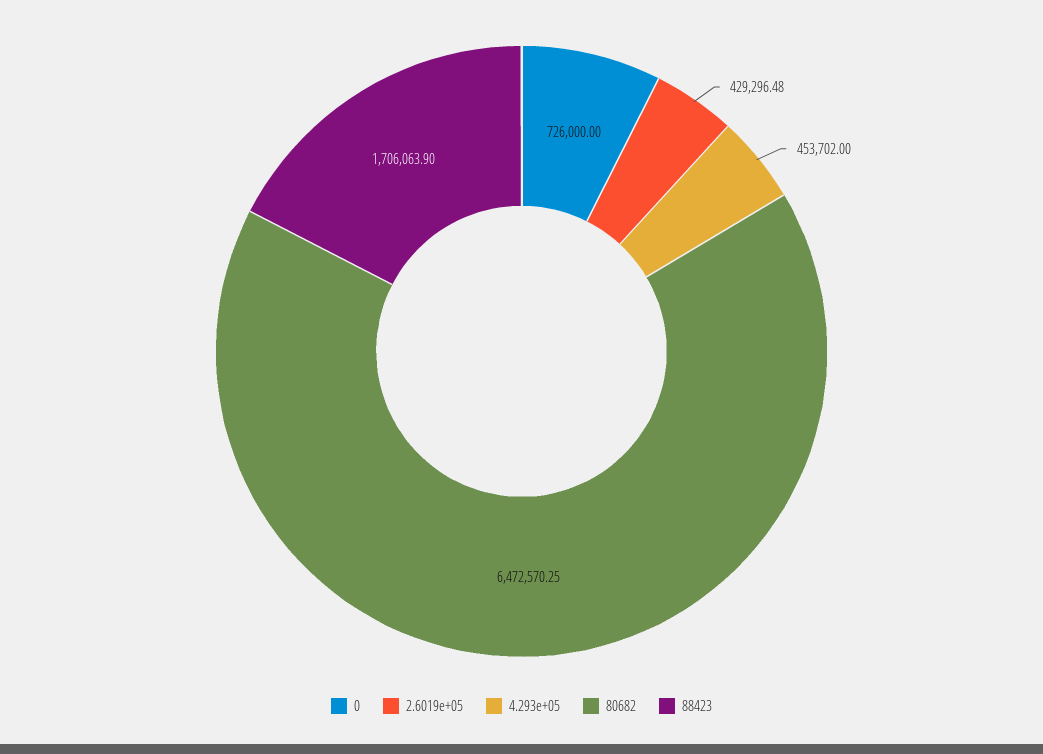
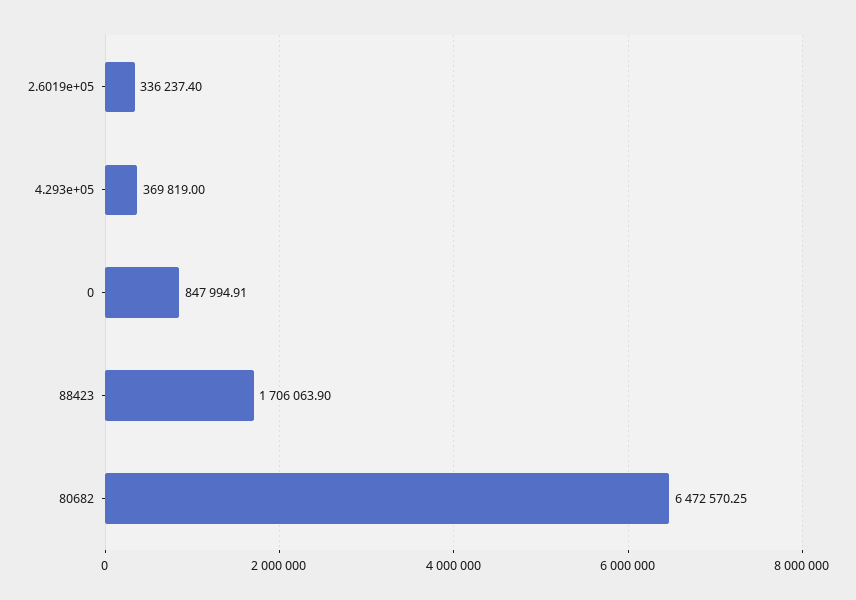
0: 726000 -> 847994.91
2.6019e+05: 429296.48 -> 336237.4
4.293e+05: 453702 -> 369819

